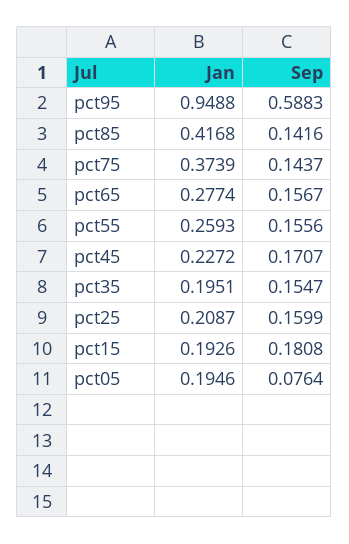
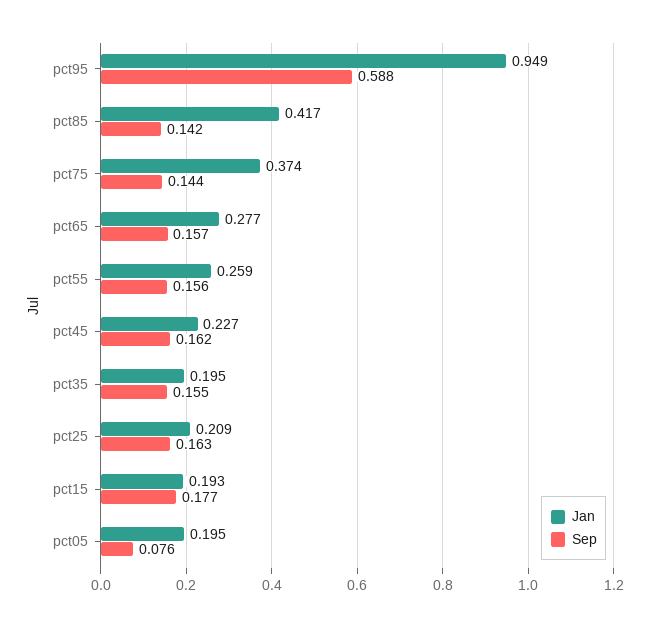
Sep, pct45: 0.1707 -> 0.162
Sep, pct25: 0.1599 -> 0.163
Sep, pct15: 0.1808 -> 0.177

